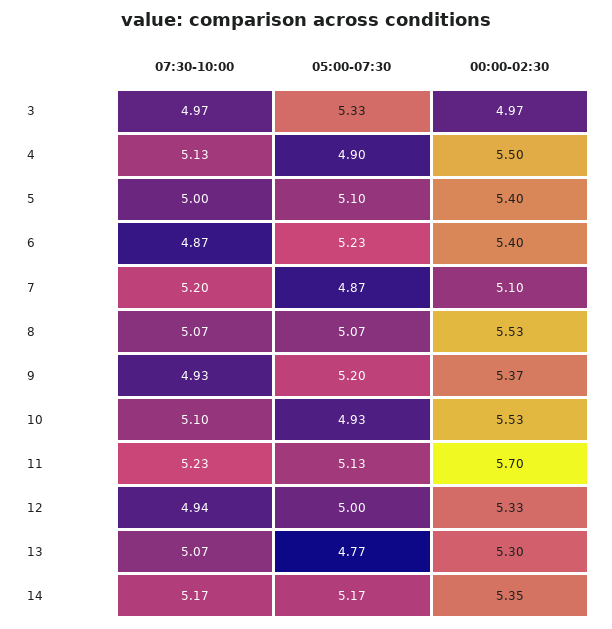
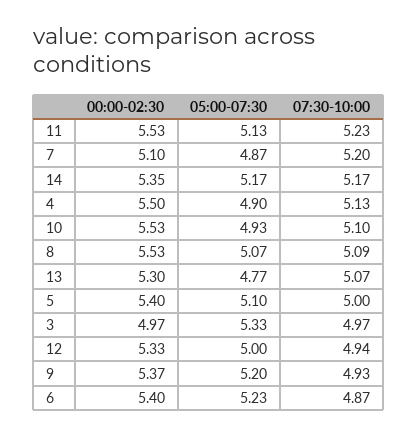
07:30-10:00, 8: 5.07 -> 5.09
00:00-02:30, 11: 5.7 -> 5.53

